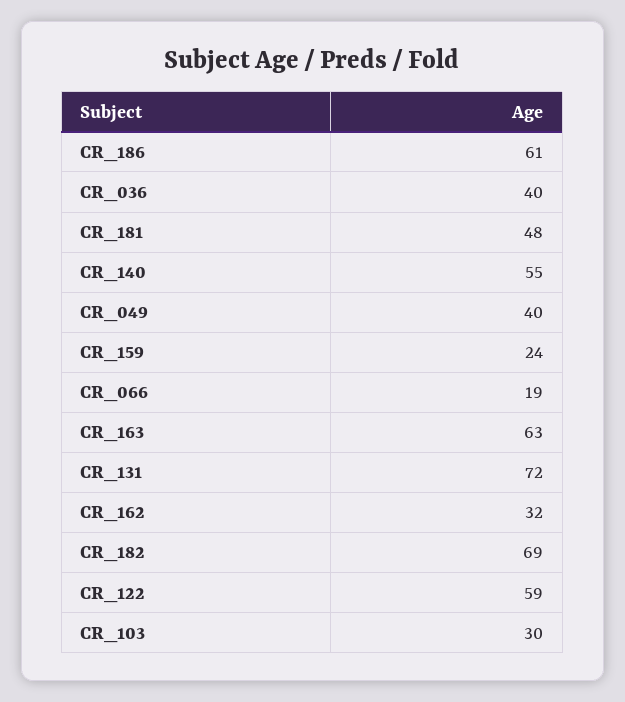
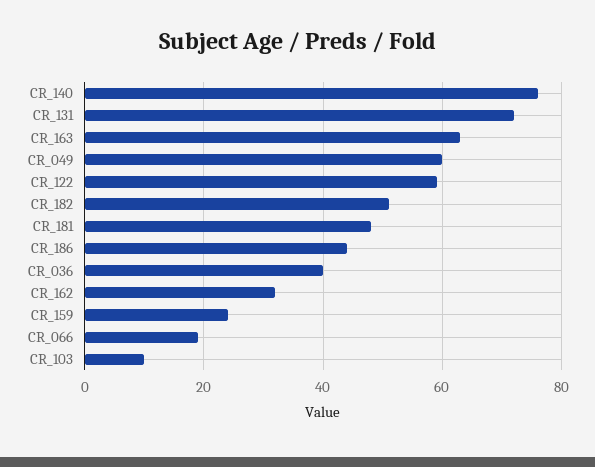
CR_186: 61 -> 45
CR_140: 55 -> 75
CR_049: 40 -> 60
CR_182: 69 -> 50
CR_103: 30 -> 10

